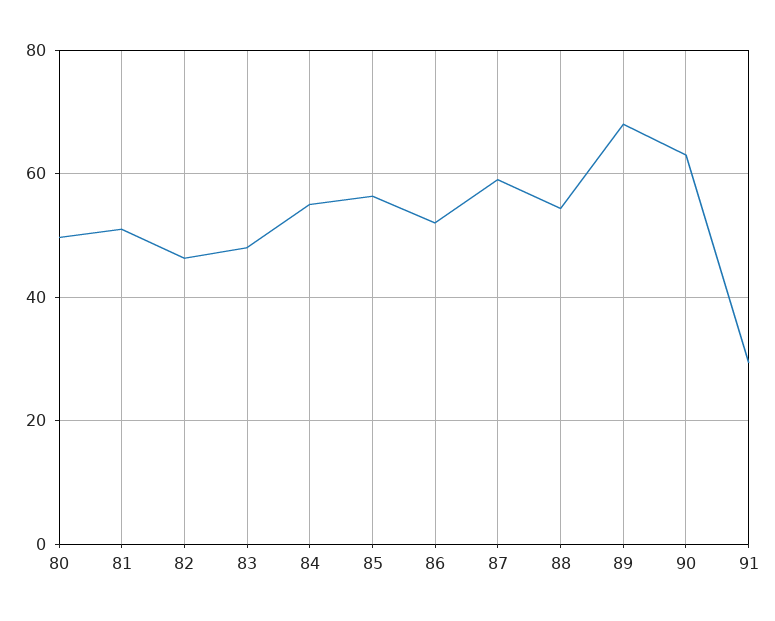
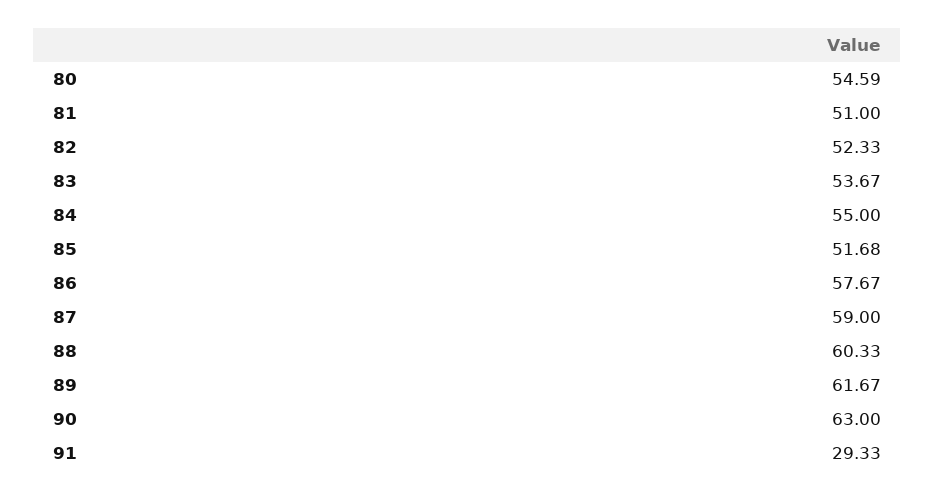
80: 50 -> 54.59
82: 46 -> 52.33
83: 48 -> 53.67
85: 56 -> 51.68
86: 52 -> 57.67
88: 54 -> 60.33
89: 68 -> 61.67

